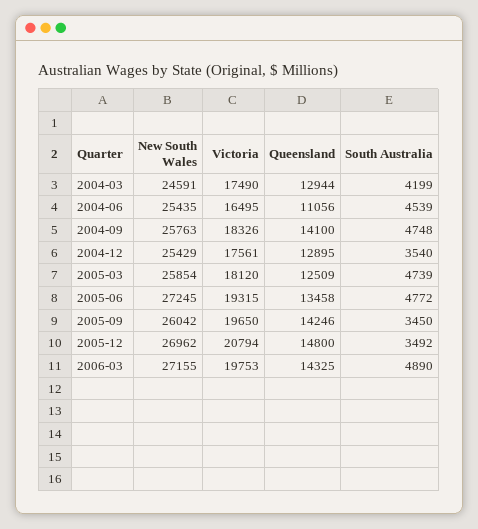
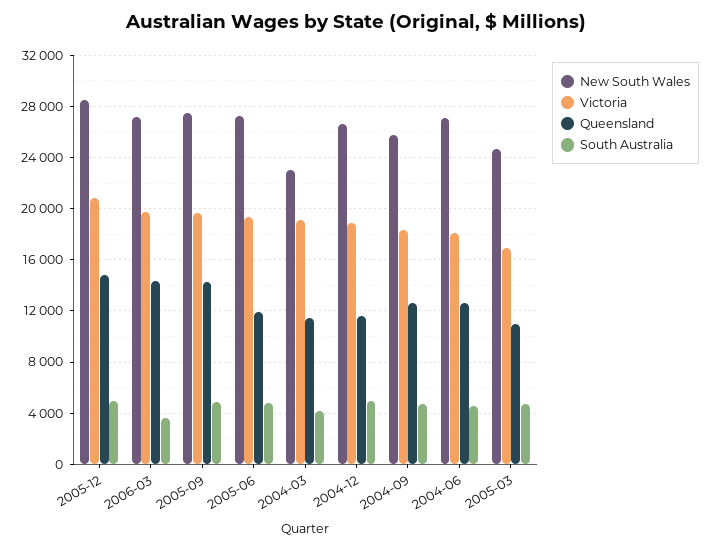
New South Wales, 2004-03: 24591 -> 23000
Victoria, 2004-03: 17490 -> 19000
Queensland, 2004-03: 12944 -> 11500
New South Wales, 2004-06: 25435 -> 27000
Victoria, 2004-06: 16495 -> 18000
Queensland, 2004-06: 11056 -> 12500
Queensland, 2004-09: 14100 -> 12500
New South Wales, 2004-12: 25429 -> 26500
Victoria, 2004-12: 17561 -> 19000
Queensland, 2004-12: 12895 -> 11500
South Australia, 2004-12: 3540 -> 5000
New South Wales, 2005-03: 25854 -> 24500
Victoria, 2005-03: 18120 -> 17000
Queensland, 2005-03: 12509 -> 11000
Queensland, 2005-06: 13458 -> 12000
New South Wales, 2005-09: 26042 -> 27500
South Australia, 2005-09: 3450 -> 5000
New South Wales, 2005-12: 26962 -> 28500
South Australia, 2005-12: 3492 -> 5000
South Australia, 2006-03: 4890 -> 3500

